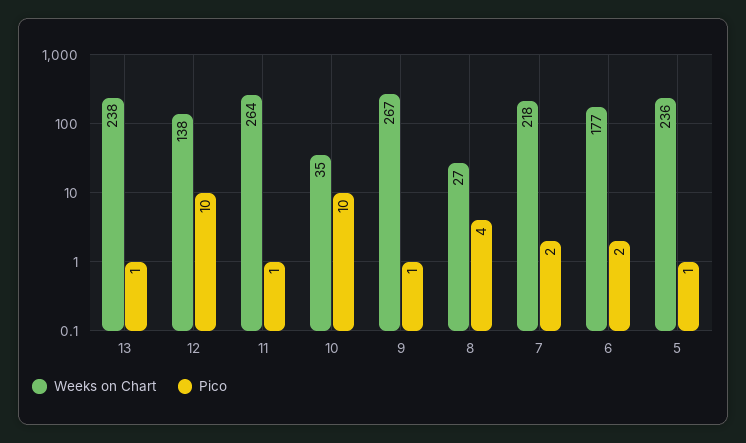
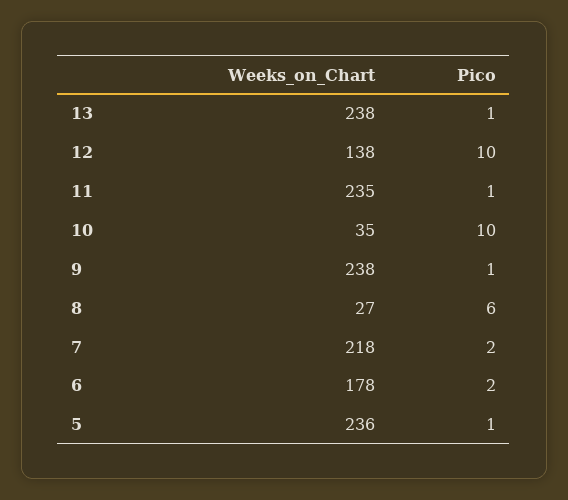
Weeks on Chart, 11: 264 -> 235
Weeks on Chart, 9: 267 -> 238
Pico, 8: 4 -> 6
Weeks on Chart, 6: 177 -> 178

